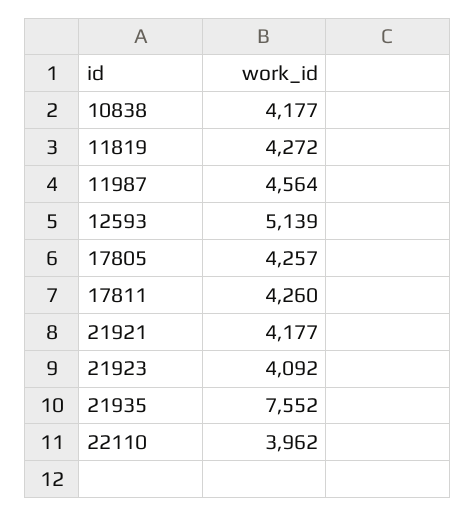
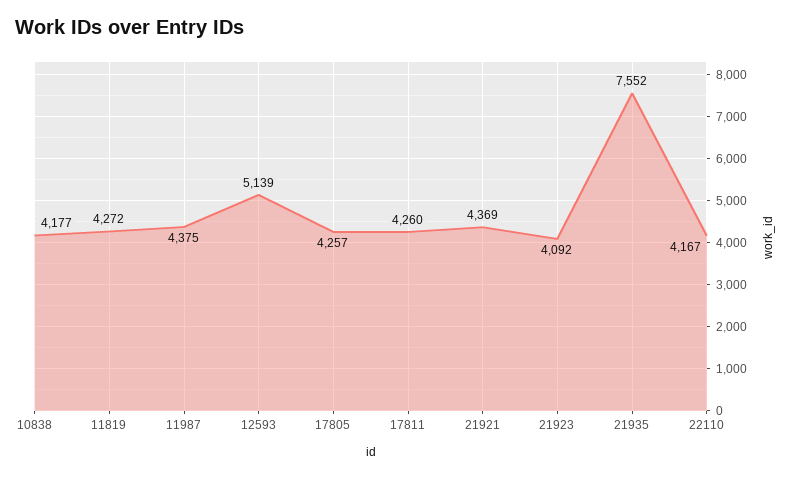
11987: 4564 -> 4375
21921: 4177 -> 4369
22110: 3962 -> 4167

